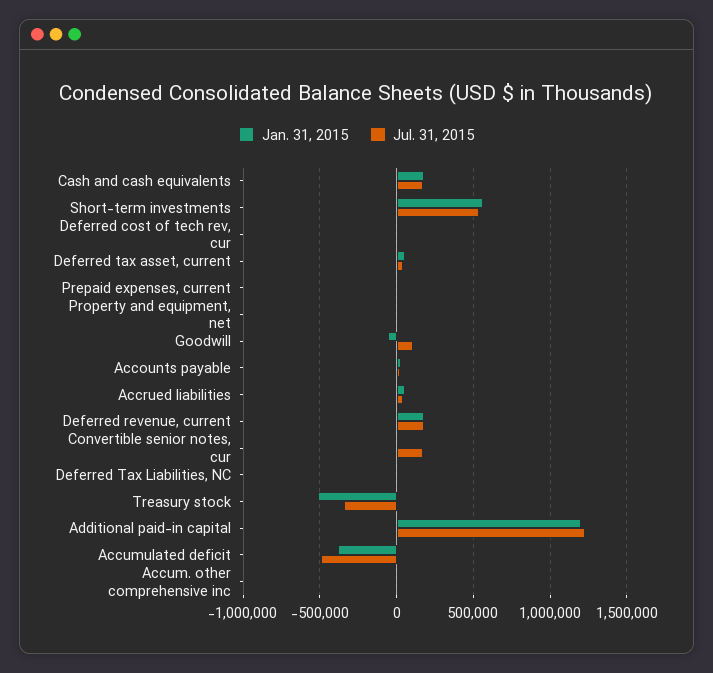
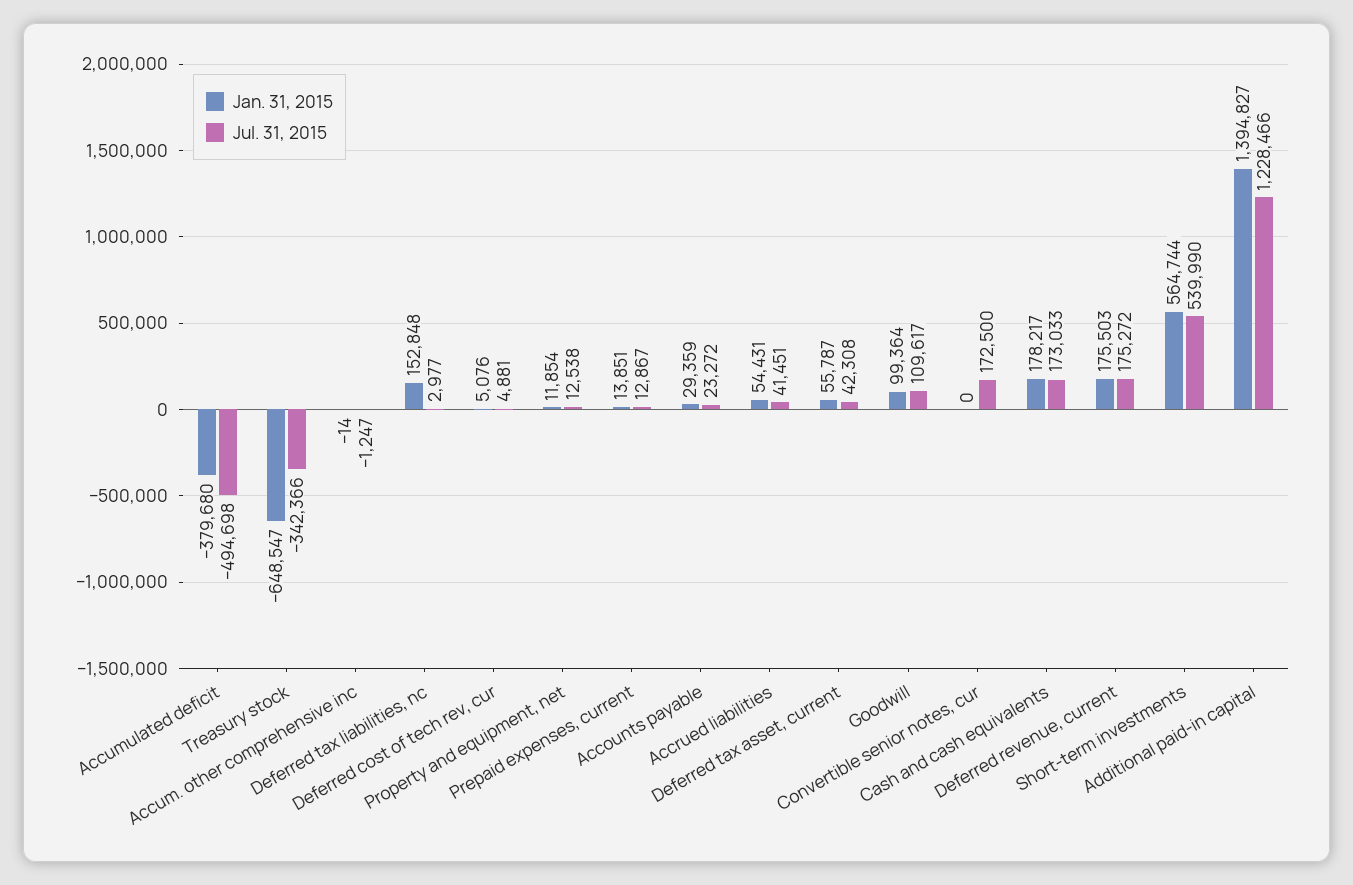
Jan. 31, 2015, Goodwill: -50000 -> 99364
Jan. 31, 2015, Deferred Tax Liabilities, NC: 0 -> 152848
Jan. 31, 2015, Treasury stock: -500000 -> -648547
Jan. 31, 2015, Additional paid-in capital: 1200000 -> 1394827

